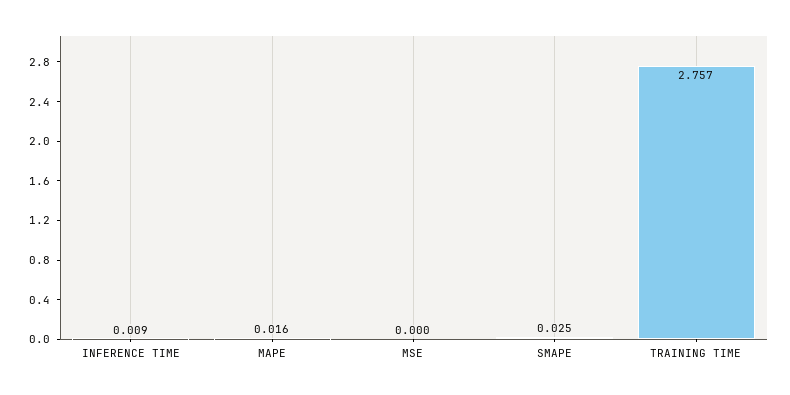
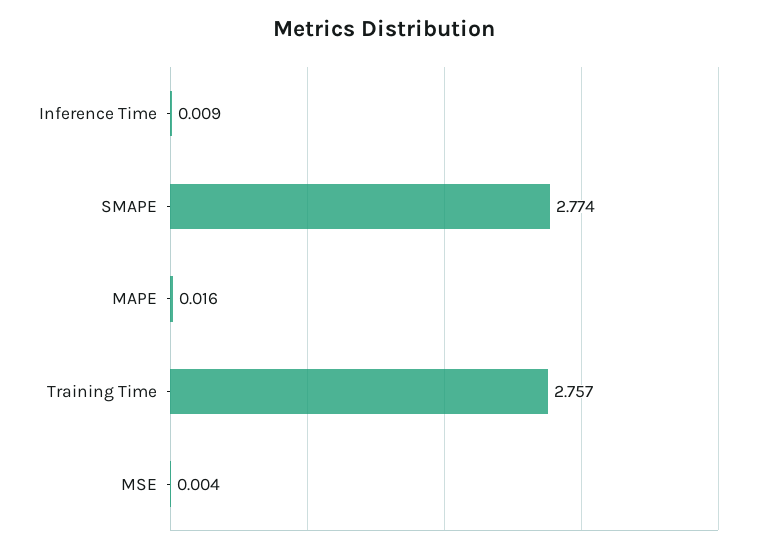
MSE: 0 -> 0.004
SMAPE: 0.025 -> 2.774

